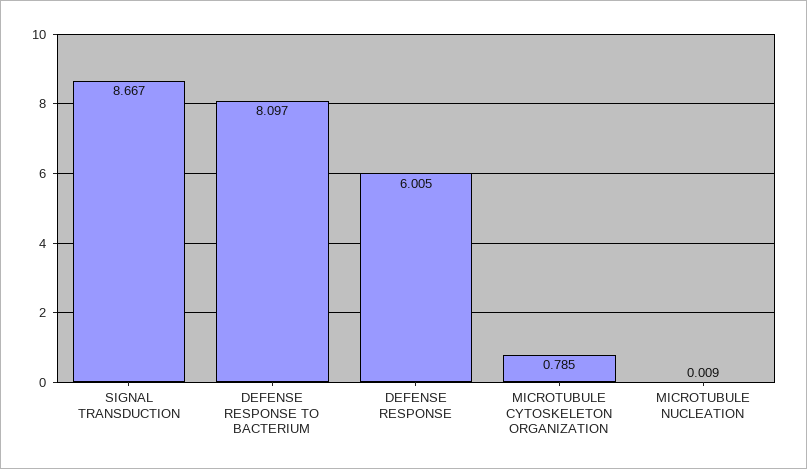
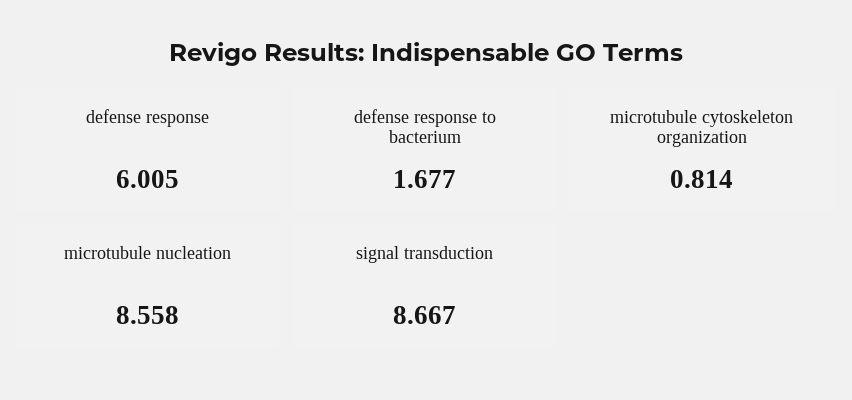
DEFENSE RESPONSE TO BACTERIUM: 8.097 -> 1.677
MICROTUBULE CYTOSKELETON ORGANIZATION: 0.785 -> 0.814
MICROTUBULE NUCLEATION: 0.009 -> 8.558

